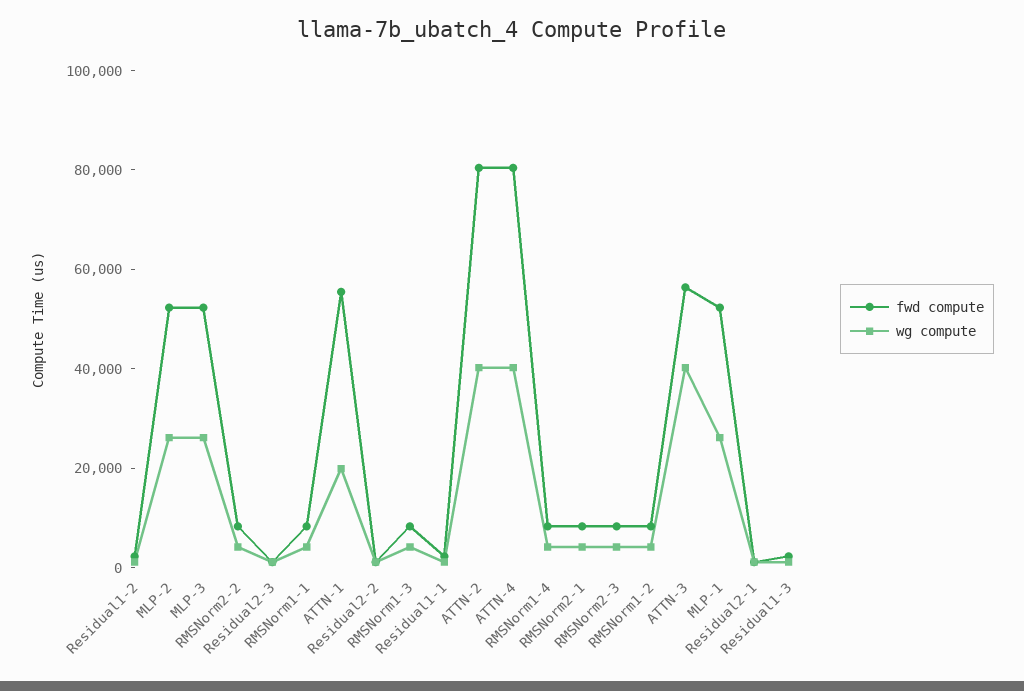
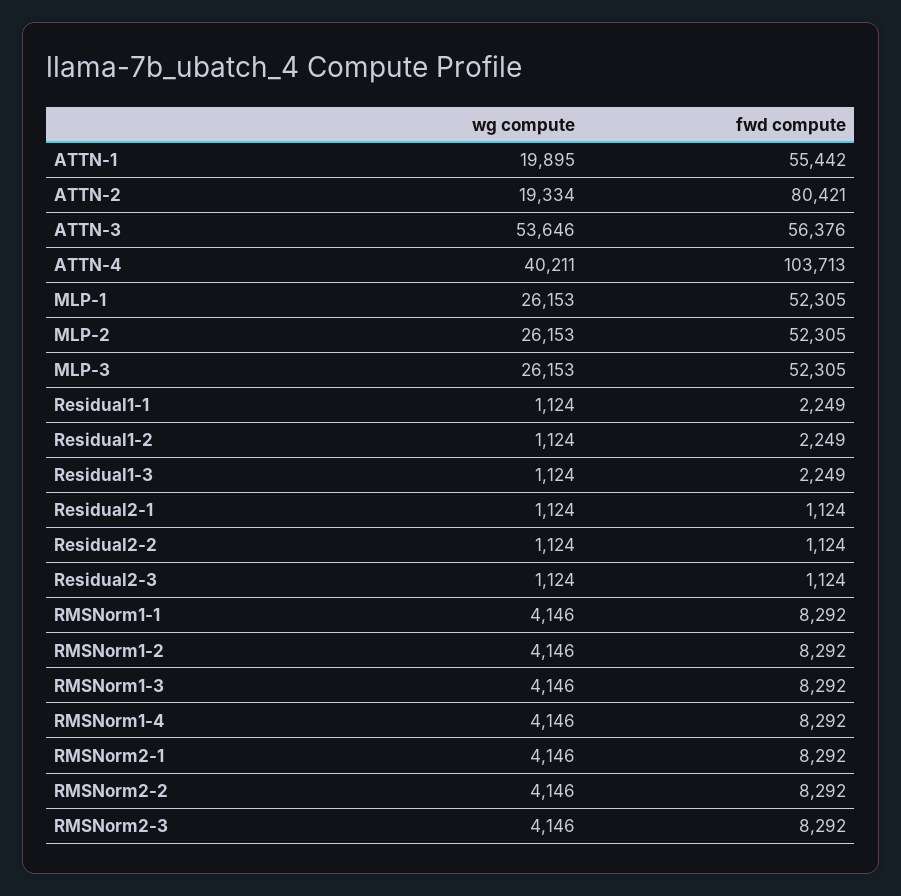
wg compute, ATTN-2: 40000 -> 19334
fwd compute, ATTN-4: 80000 -> 103713
wg compute, ATTN-3: 40000 -> 53646

